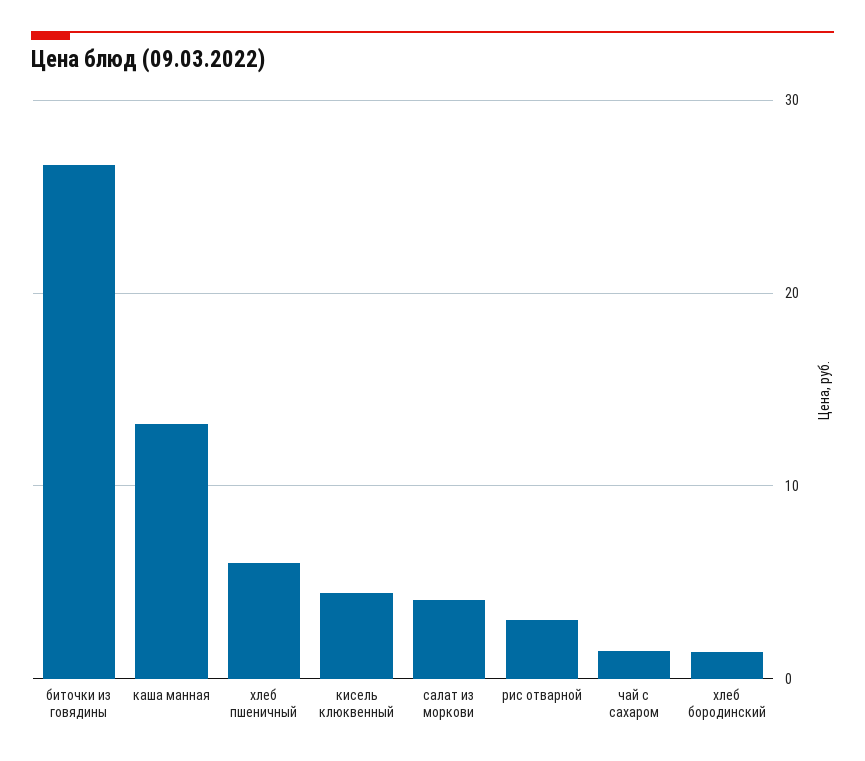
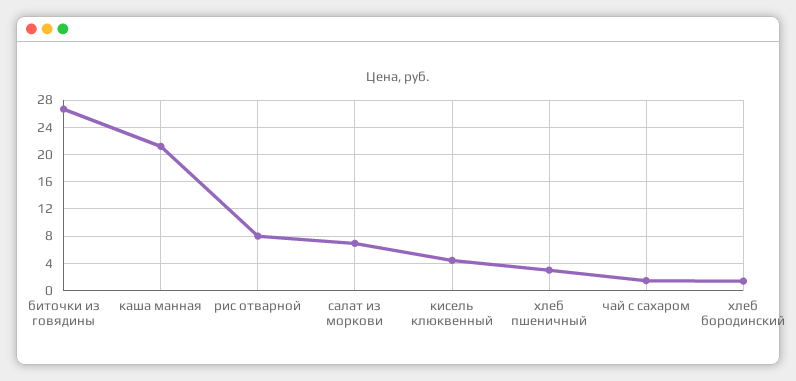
каша манная: 13 -> 21
хлеб пшеничный: 6 -> 3
салат из моркови: 4 -> 7
рис отварной: 3 -> 8

